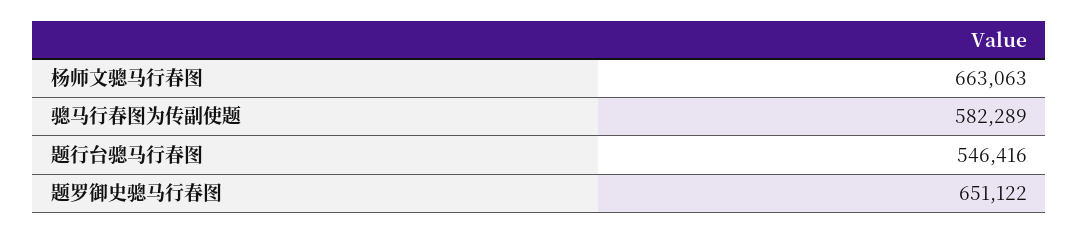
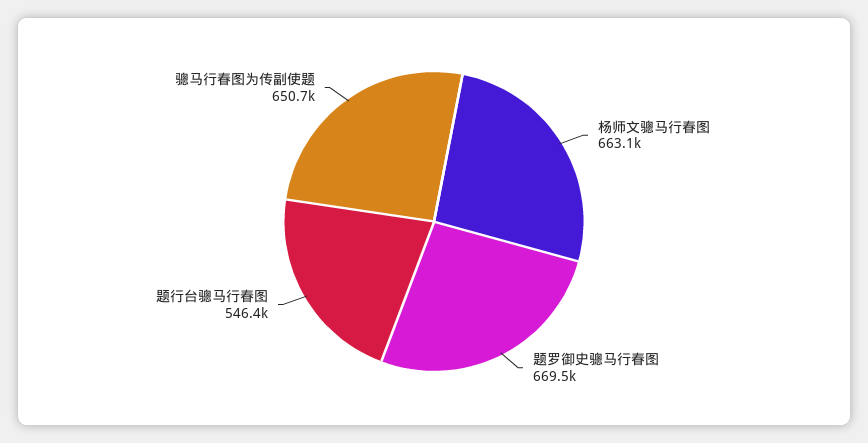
骢马行春图为传副使题: 582289 -> 650700
题罗御史骢马行春图: 651122 -> 669500

